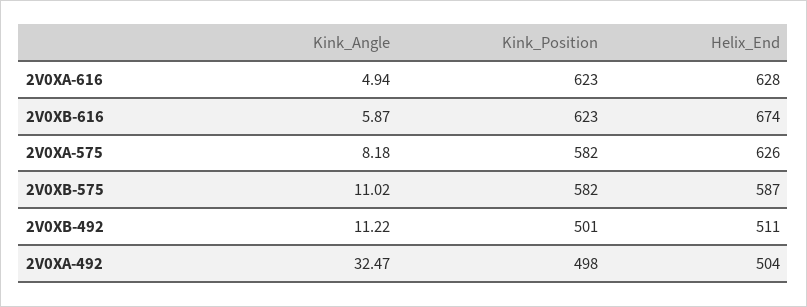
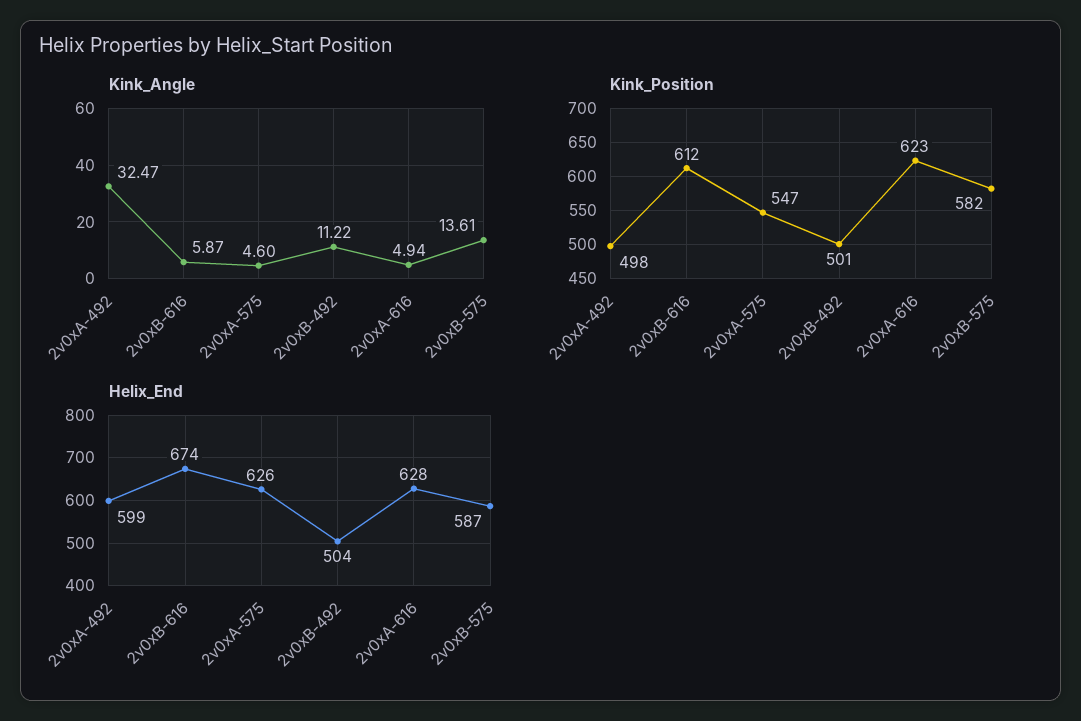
Kink_Position, 2V0XB-616: 623 -> 612
Kink_Angle, 2V0XA-575: 8.18 -> 4.6
Kink_Position, 2V0XA-575: 582 -> 547
Kink_Angle, 2V0XB-575: 11.02 -> 13.61
Helix_End, 2V0XB-492: 511 -> 504
Helix_End, 2V0XA-492: 504 -> 599

